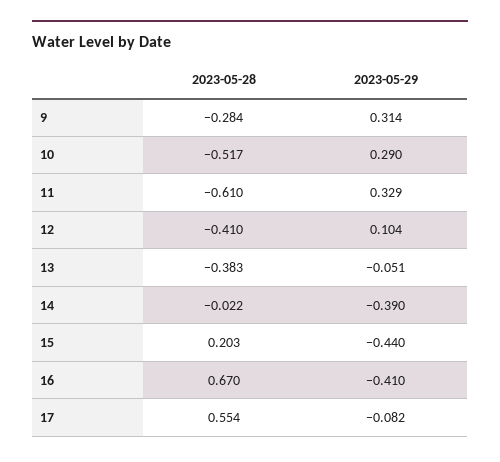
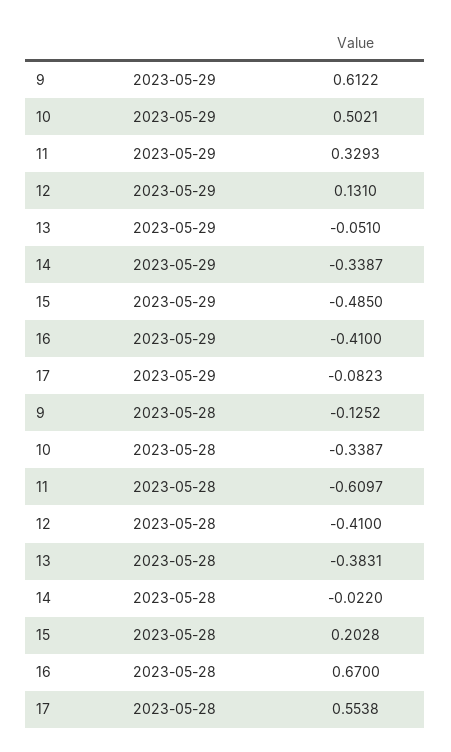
2023-05-28, 9: -0.284 -> -0.1252
2023-05-29, 9: 0.314 -> 0.6122
2023-05-28, 10: -0.517 -> -0.3387
2023-05-29, 10: 0.29 -> 0.5021
2023-05-29, 12: 0.104 -> 0.131
2023-05-29, 14: -0.39 -> -0.3387
2023-05-29, 15: -0.44 -> -0.485

